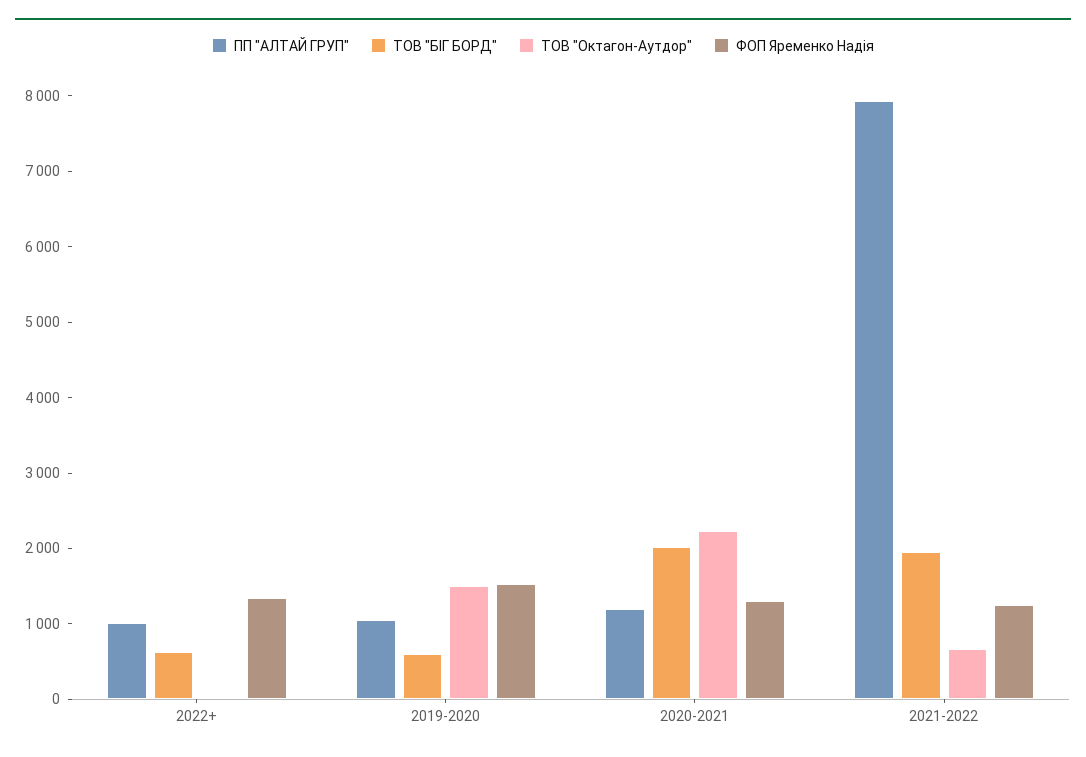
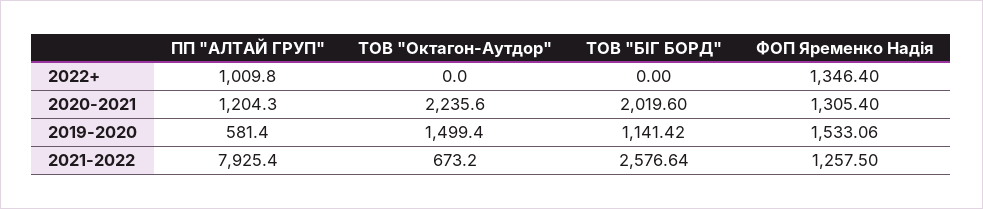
ТОВ "БІГ БОРД", 2022+: 600 -> 0
ПП "АЛТАЙ ГРУП", 2019-2020: 1000 -> 581.4
ТОВ "БІГ БОРД", 2019-2020: 600 -> 1141.42
ТОВ "БІГ БОРД", 2021-2022: 2000 -> 2576.64

